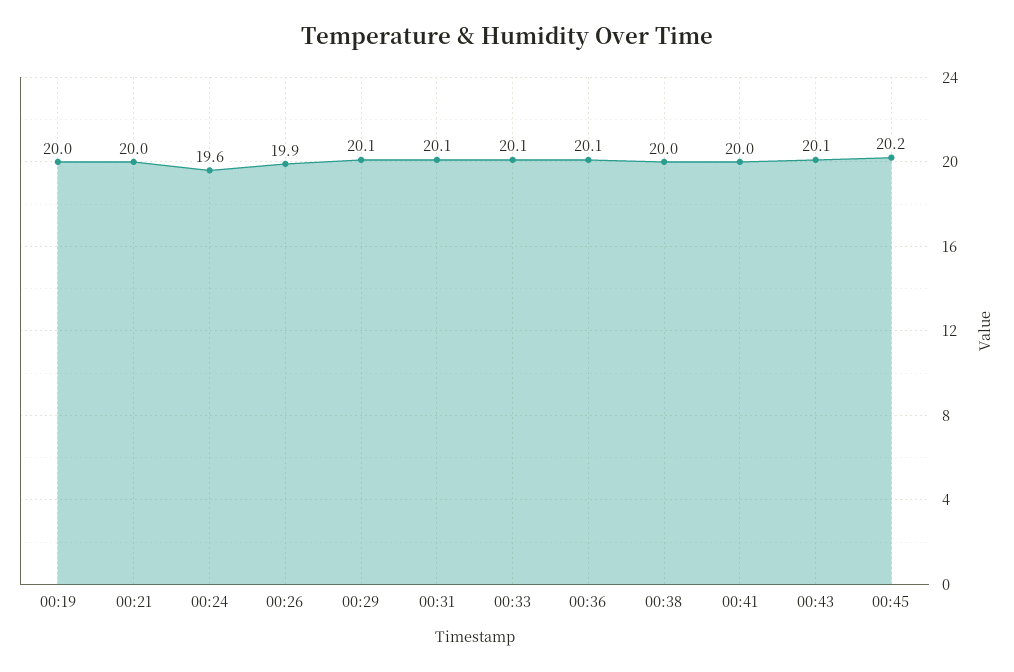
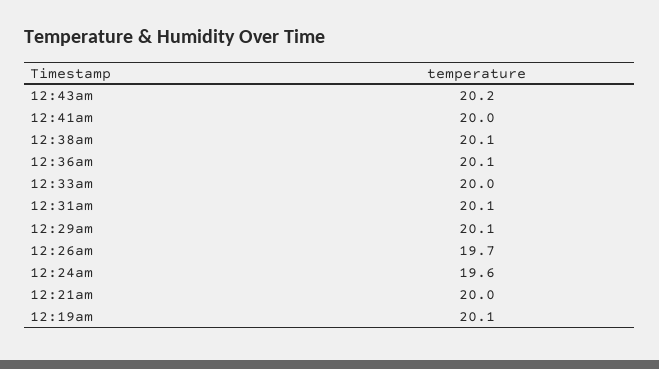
00:19: 20 -> 20.1
00:26: 19.9 -> 19.7
00:33: 20.1 -> 20
00:38: 20 -> 20.1
00:43: 20.1 -> 20.2
00:45: 20.2 -> none

